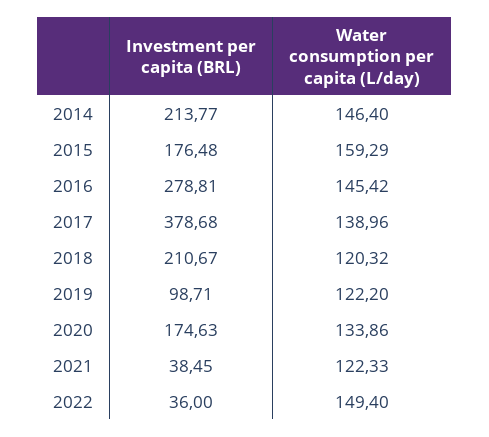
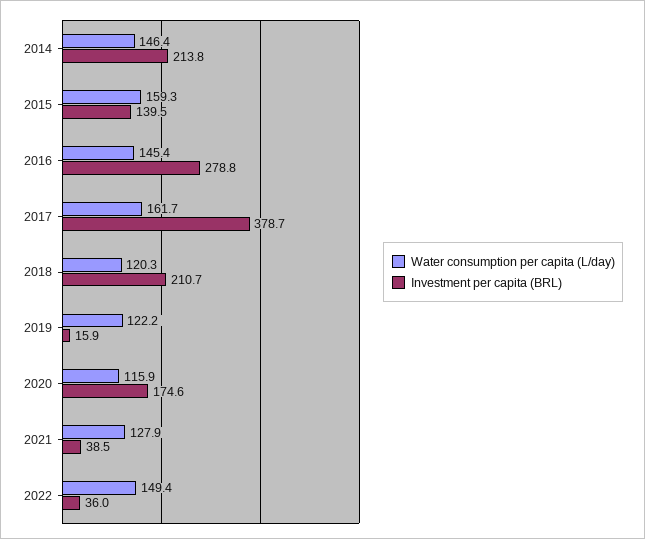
Investment per capita (BRL), 2015: 176.48 -> 139.5
Water consumption per capita (L/day), 2017: 138.96 -> 161.7
Investment per capita (BRL), 2019: 98.71 -> 15.9
Water consumption per capita (L/day), 2020: 133.86 -> 115.9
Water consumption per capita (L/day), 2021: 122.33 -> 127.9

